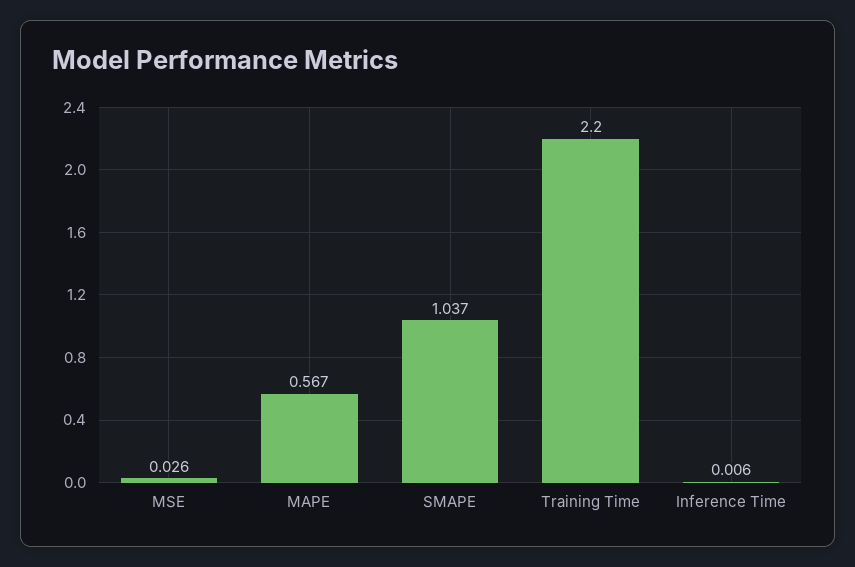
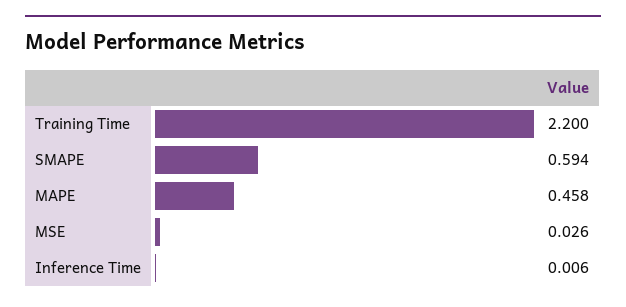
MAPE: 0.567 -> 0.458
SMAPE: 1.037 -> 0.594

